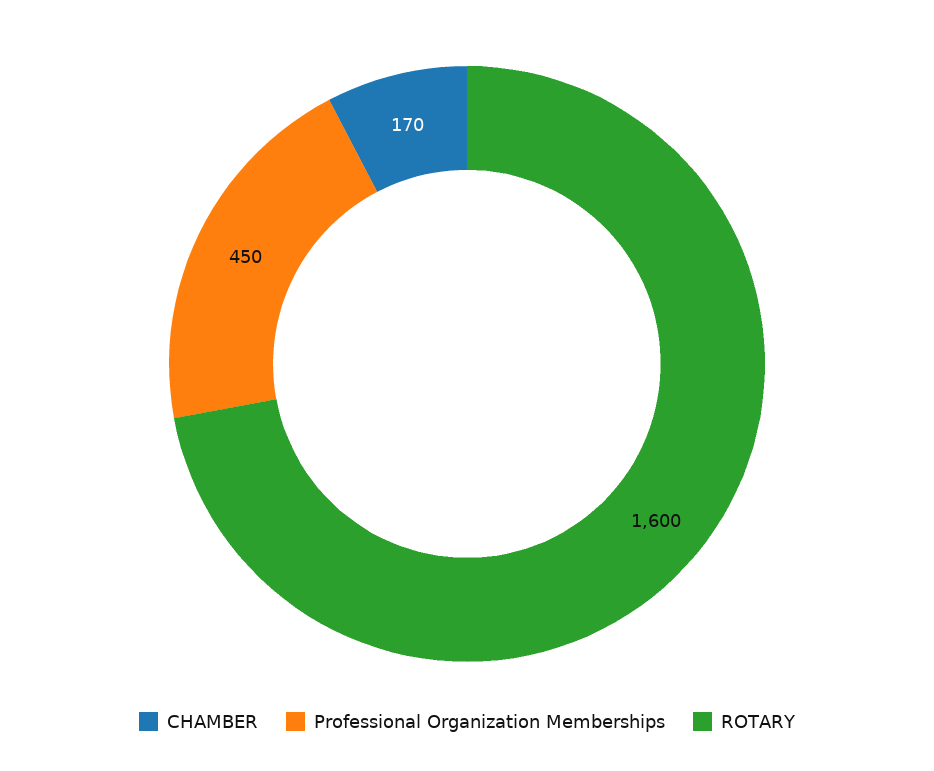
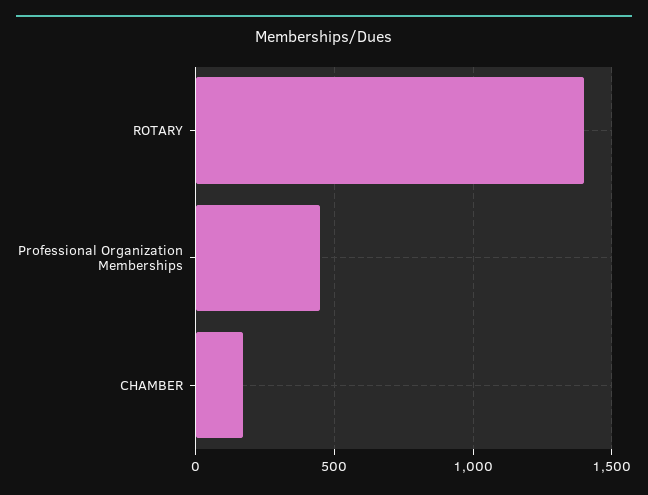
ROTARY: 1600 -> 1400

